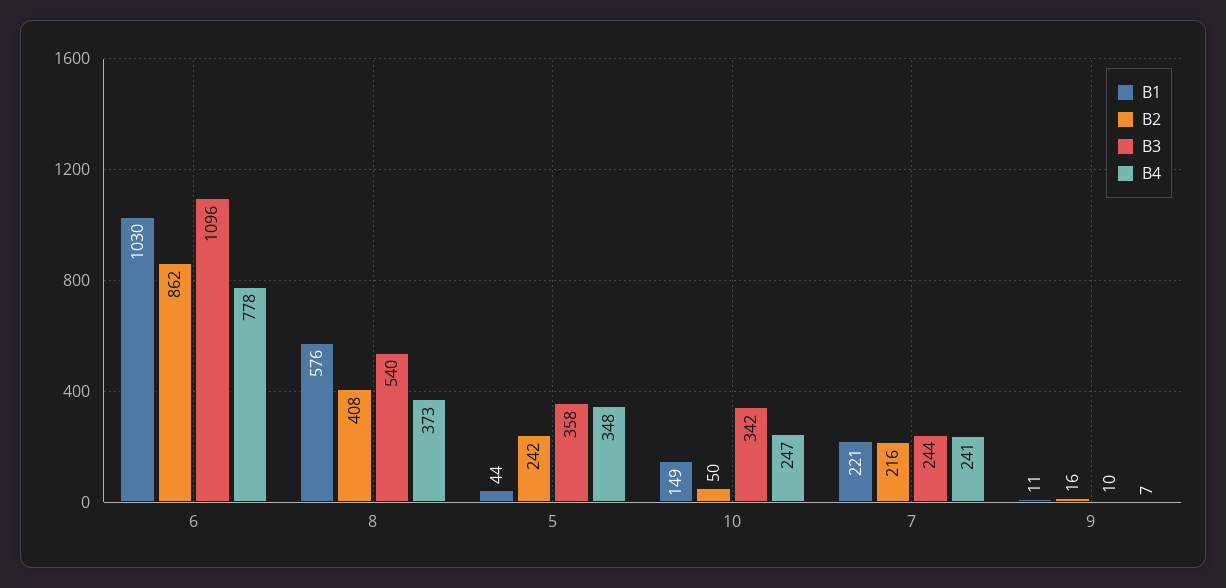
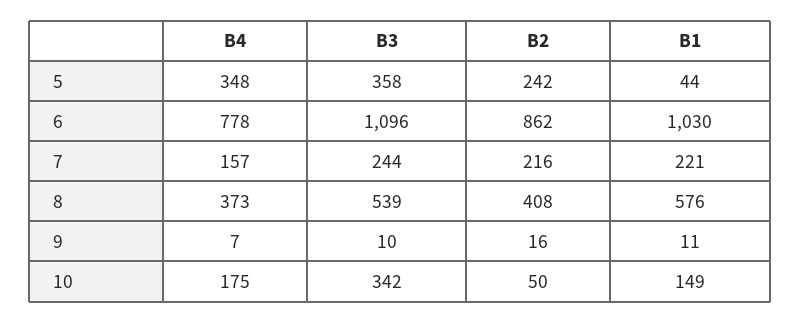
B3, 8: 540 -> 539
B4, 10: 247 -> 175
B4, 7: 241 -> 157

